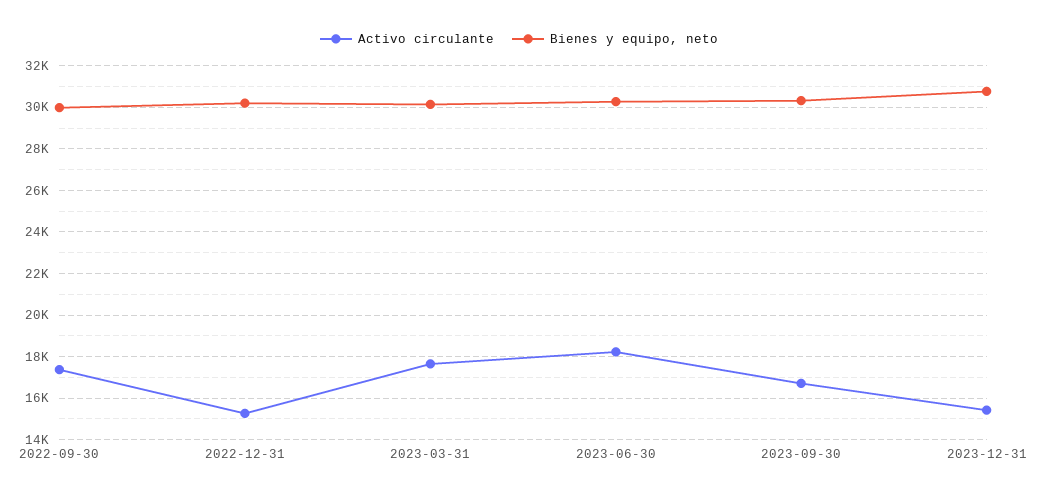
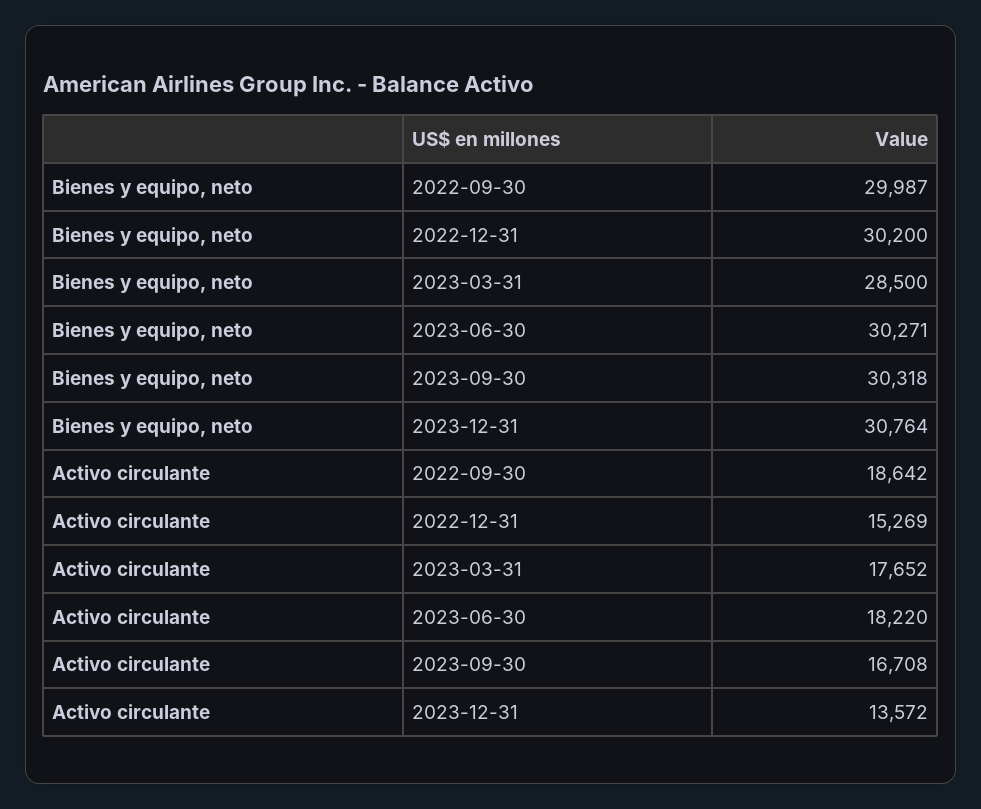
Activo circulante, 2022-09-30: 17500 -> 18642
Bienes y equipo, neto, 2023-03-31: 30000 -> 28500
Activo circulante, 2023-12-31: 15500 -> 13572

